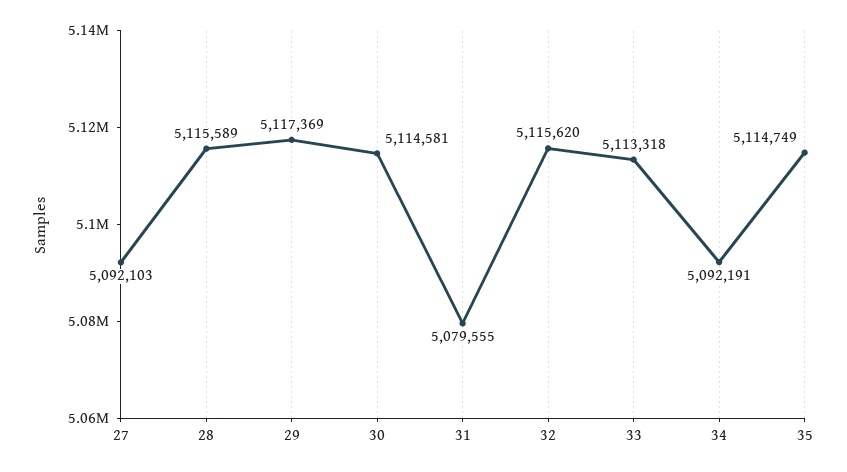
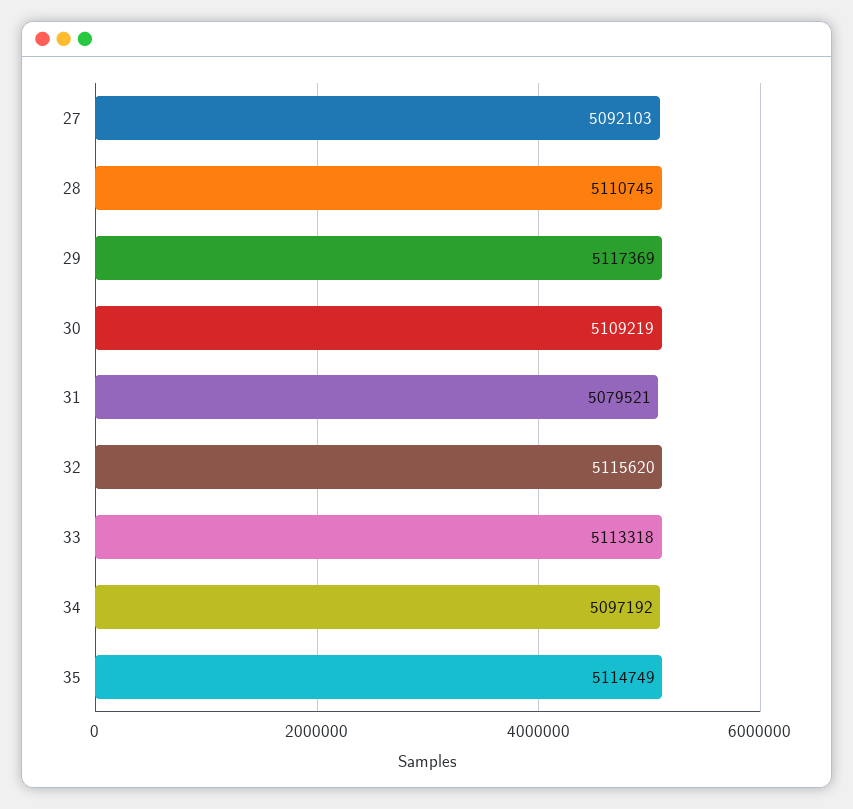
28: 5115589 -> 5110745
30: 5114581 -> 5109219
31: 5079555 -> 5079521
34: 5092191 -> 5097192

